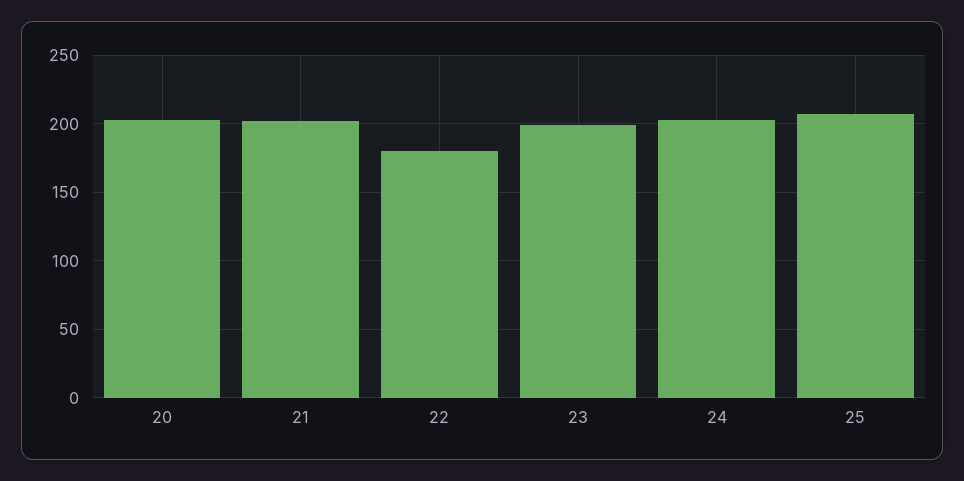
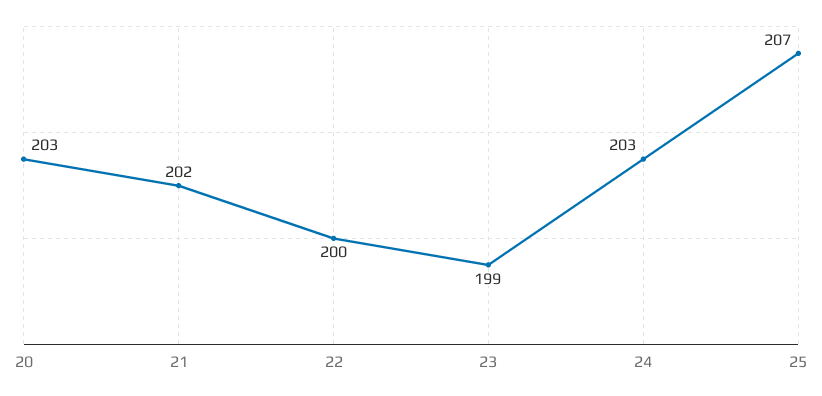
22: 180 -> 200

